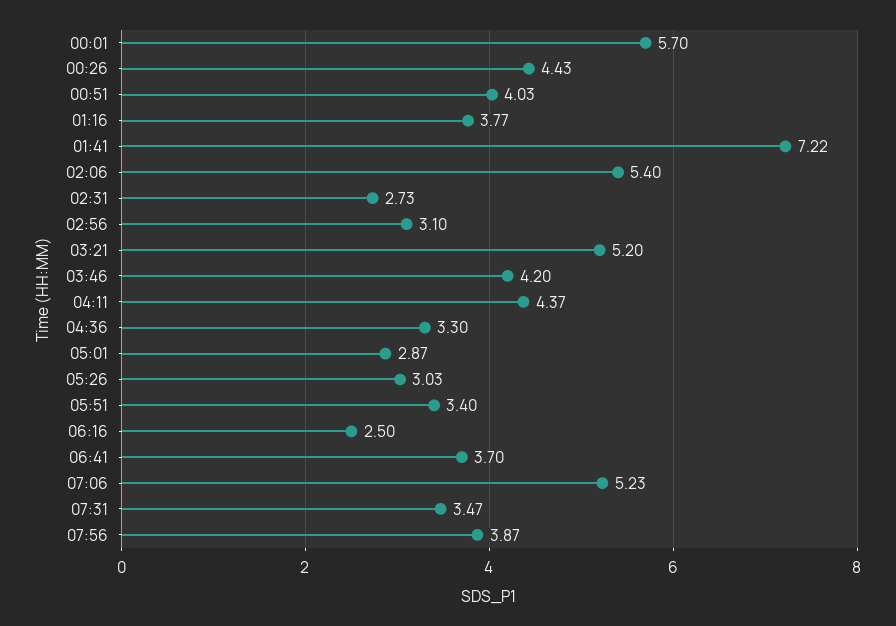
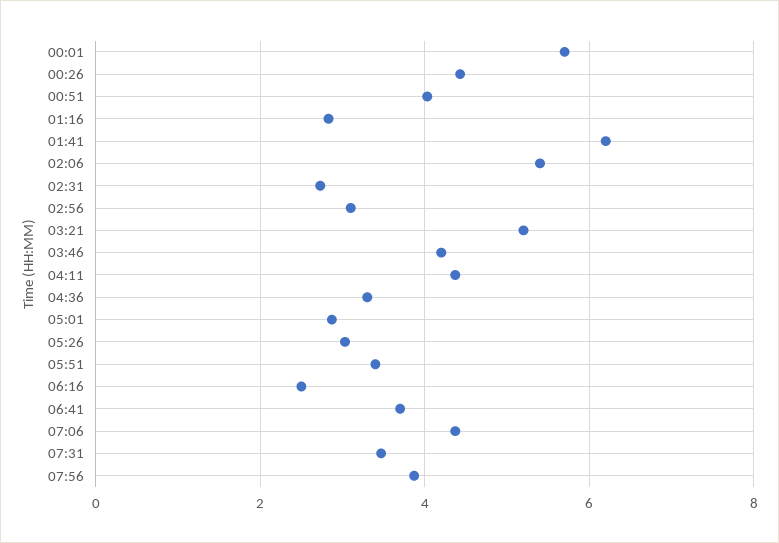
01:16: 3.77 -> 2.8
01:41: 7.22 -> 6.2
07:06: 5.23 -> 4.4

